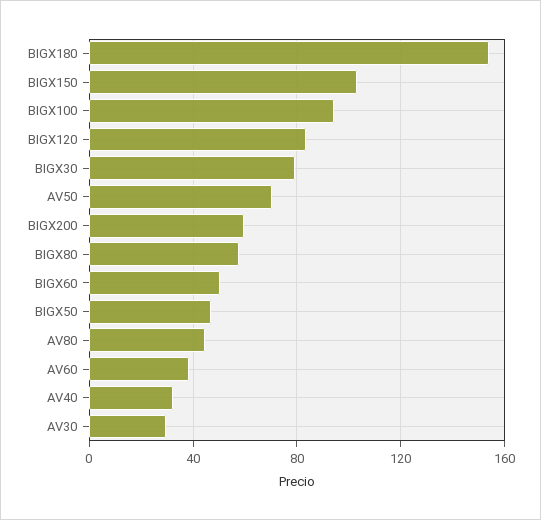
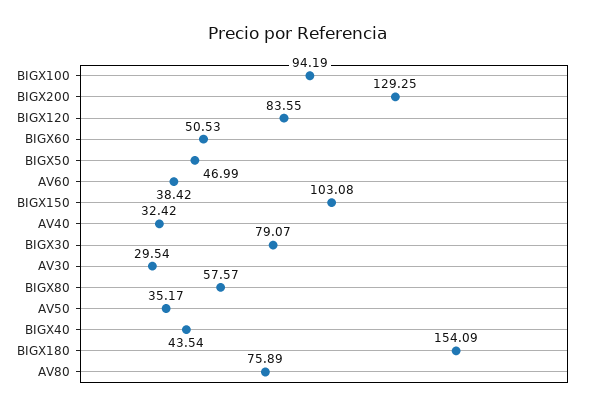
AV50: 70 -> 35.17
BIGX200: 60 -> 129.25
AV80: 45 -> 75.89
BIGX40: none -> 43.54

